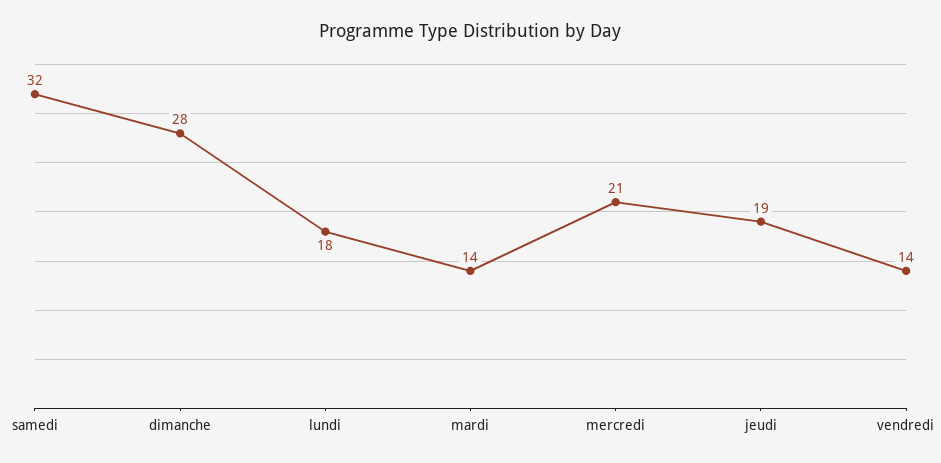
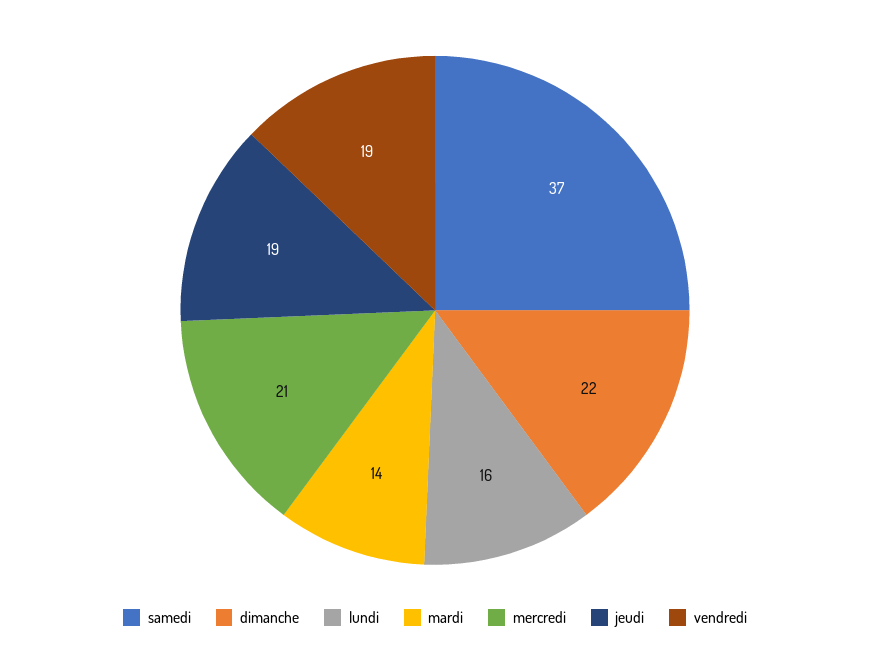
samedi: 32 -> 37
dimanche: 28 -> 22
lundi: 18 -> 16
vendredi: 14 -> 19

